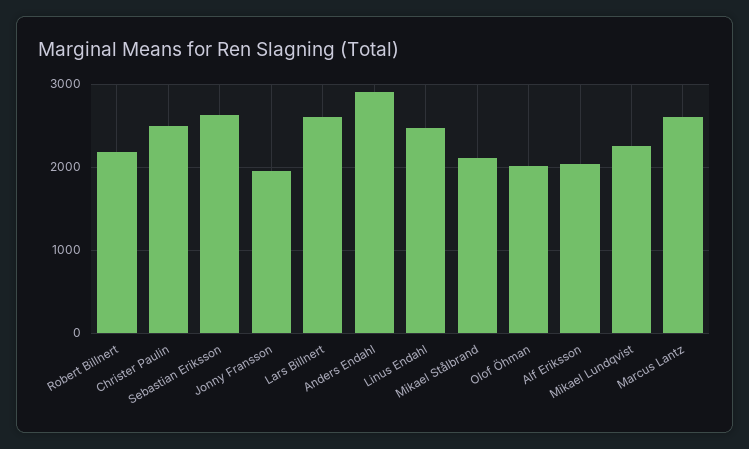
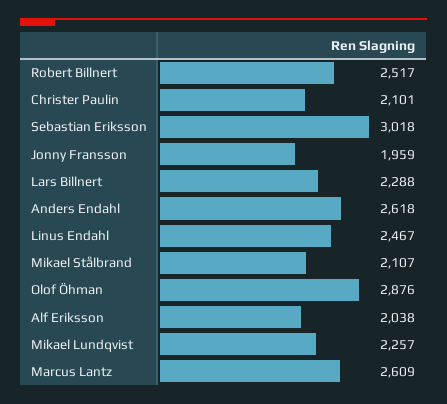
Robert Billnert: 2200 -> 2517
Christer Paulin: 2500 -> 2101
Sebastian Eriksson: 2600 -> 3018
Lars Billnert: 2600 -> 2288
Anders Endahl: 2900 -> 2618
Olof Öhman: 2000 -> 2876

